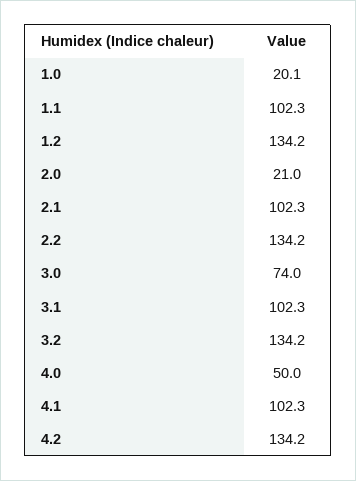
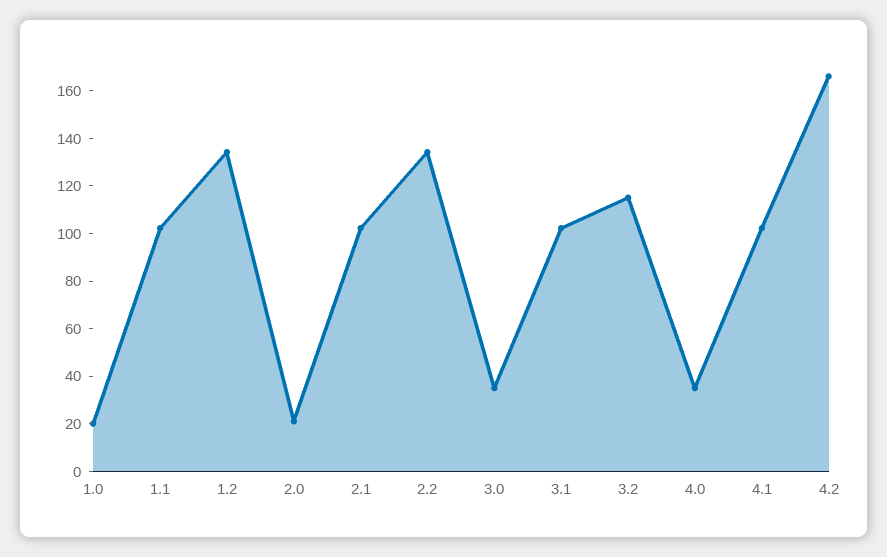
3.0: 74 -> 35
3.2: 134.2 -> 115
4.0: 50 -> 35
4.2: 134.2 -> 165

